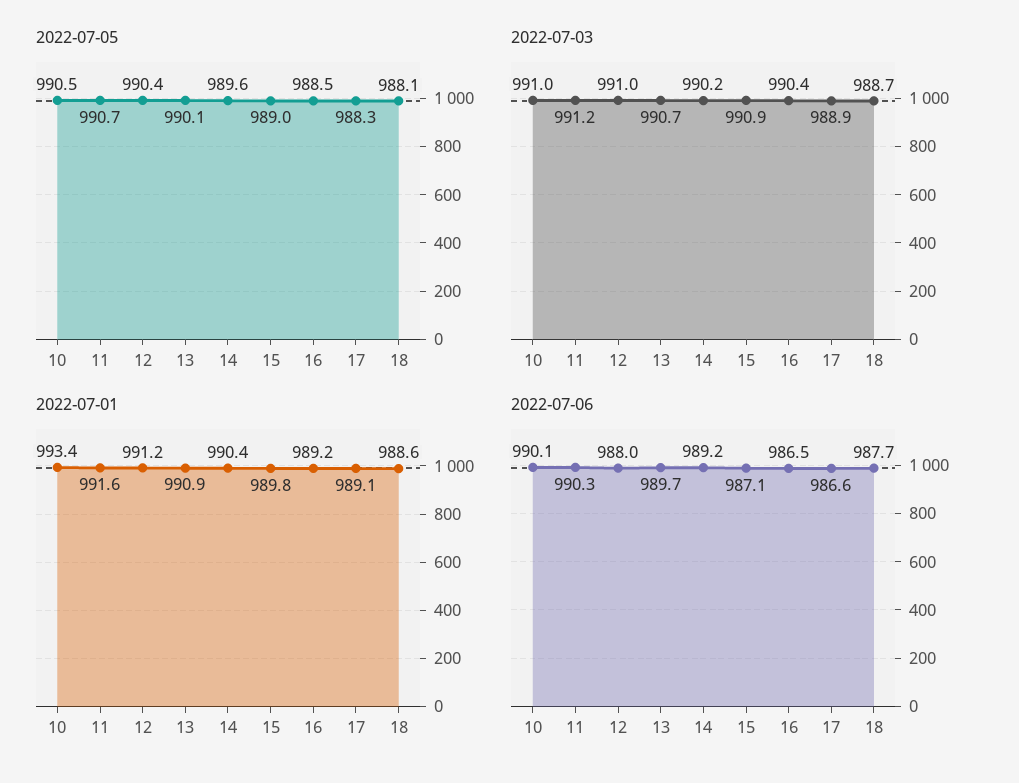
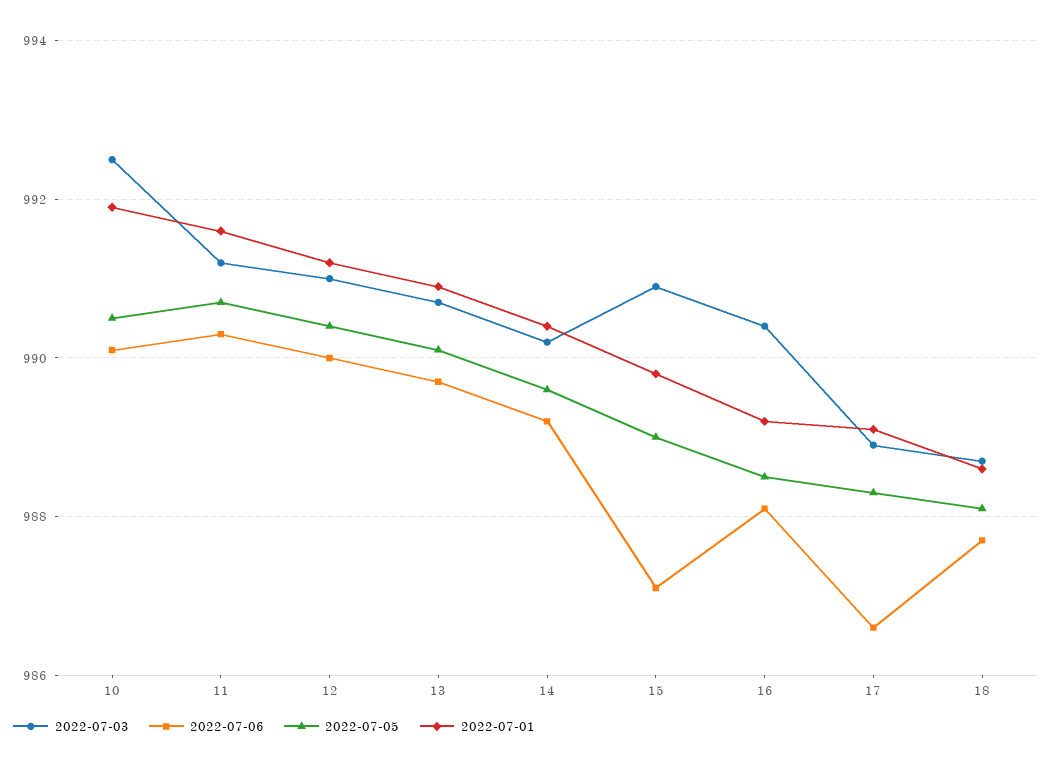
2022-07-03, 10: 991 -> 992.5
2022-07-01, 10: 993.4 -> 992
2022-07-06, 12: 988 -> 990
2022-07-06, 16: 986.5 -> 988

